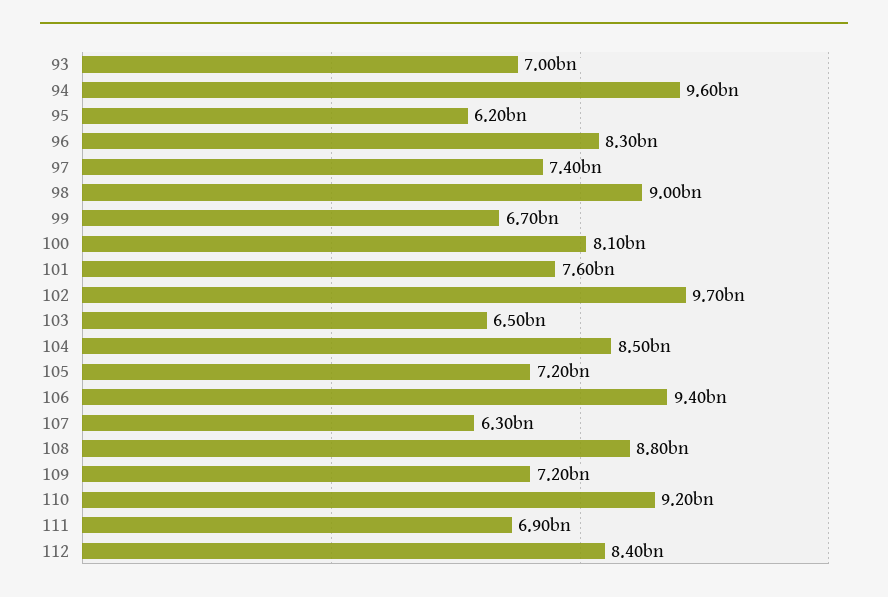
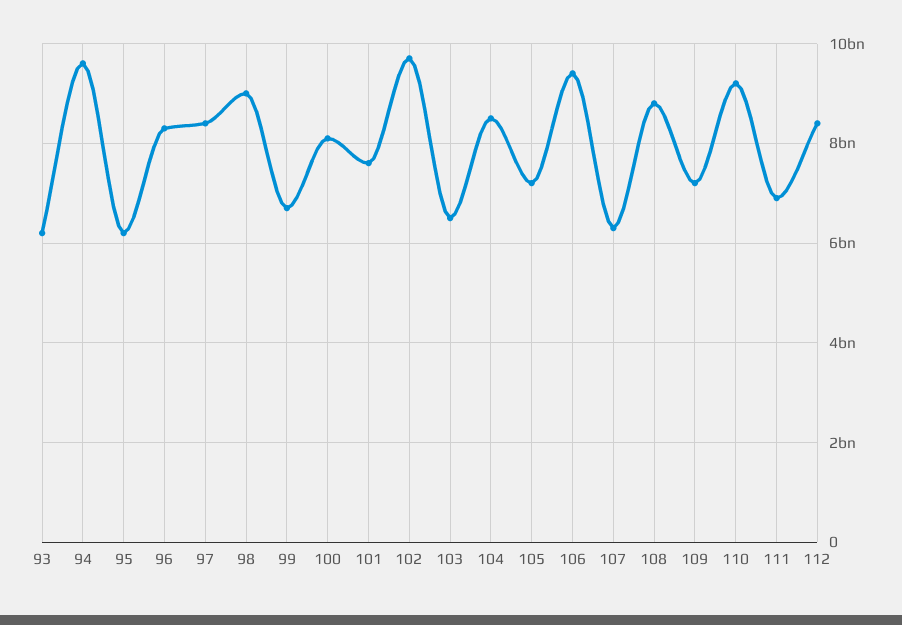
93: 7000000000 -> 6200000000
97: 7400000000 -> 8400000000

